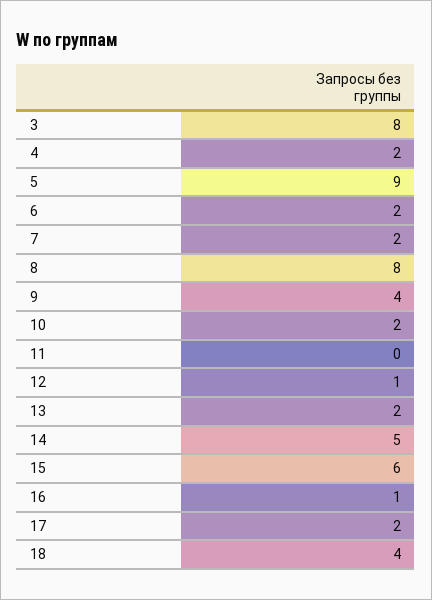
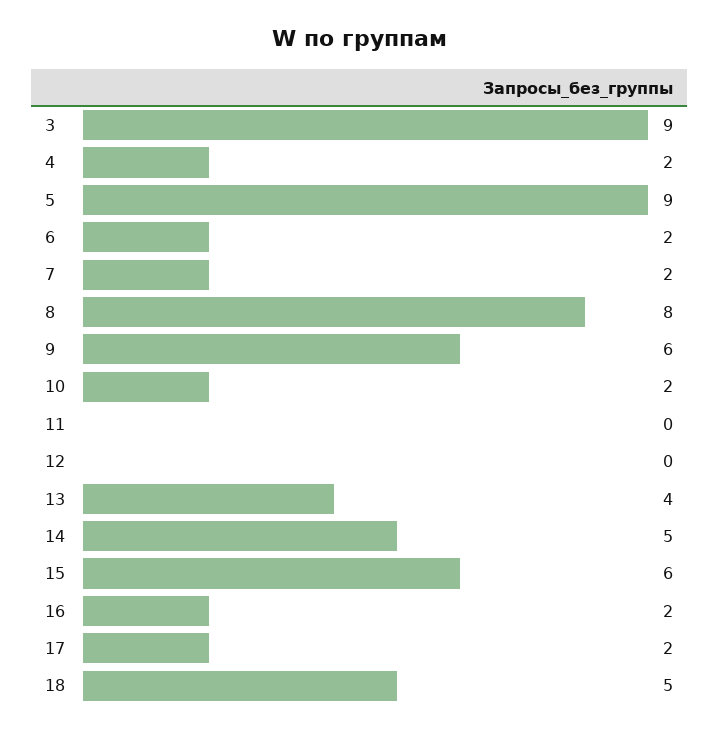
3: 8 -> 9
9: 4 -> 6
12: 1 -> 0
13: 2 -> 4
16: 1 -> 2
18: 4 -> 5

